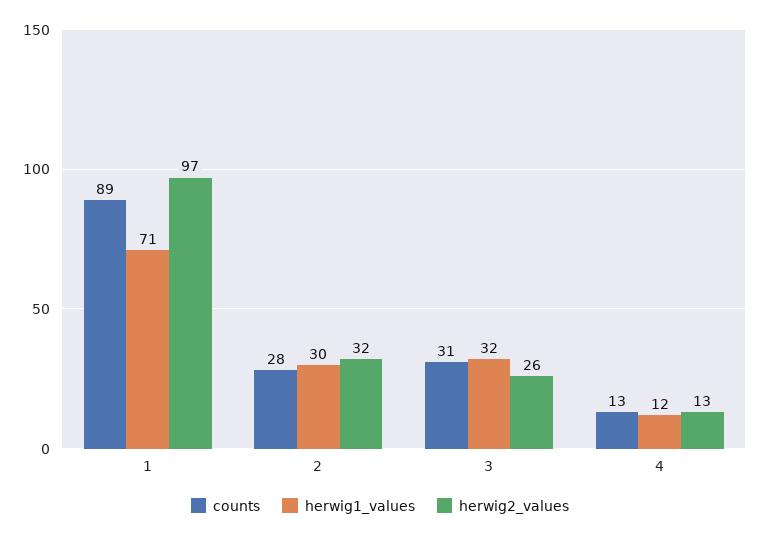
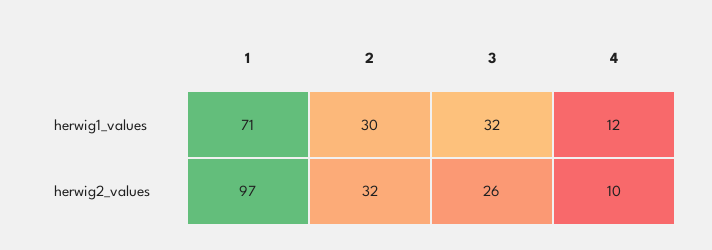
counts, 1: 89 -> none
counts, 2: 28 -> none
counts, 3: 31 -> none
counts, 4: 13 -> none
herwig2_values, 4: 13 -> 10

